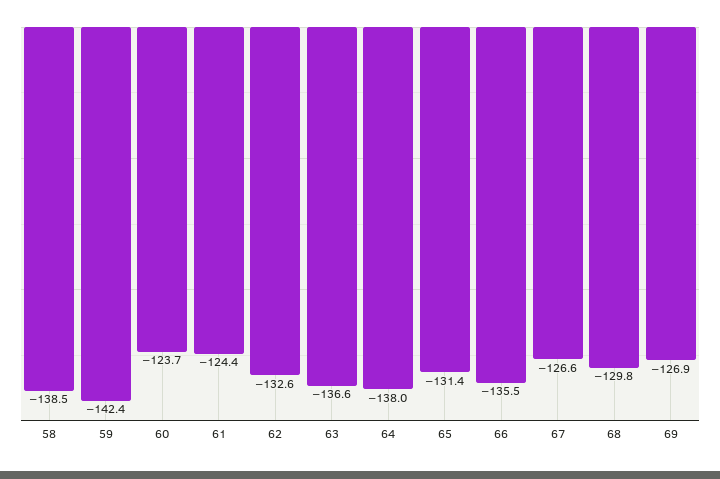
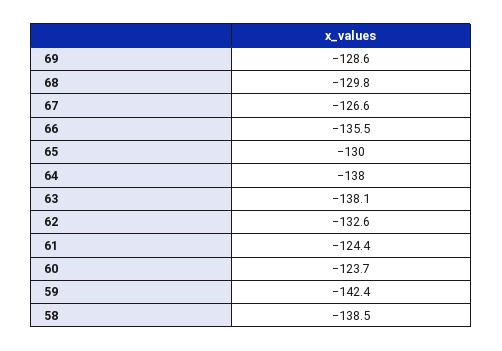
63: -136.6 -> -138.1
65: -131.4 -> -130
69: -126.9 -> -128.6

